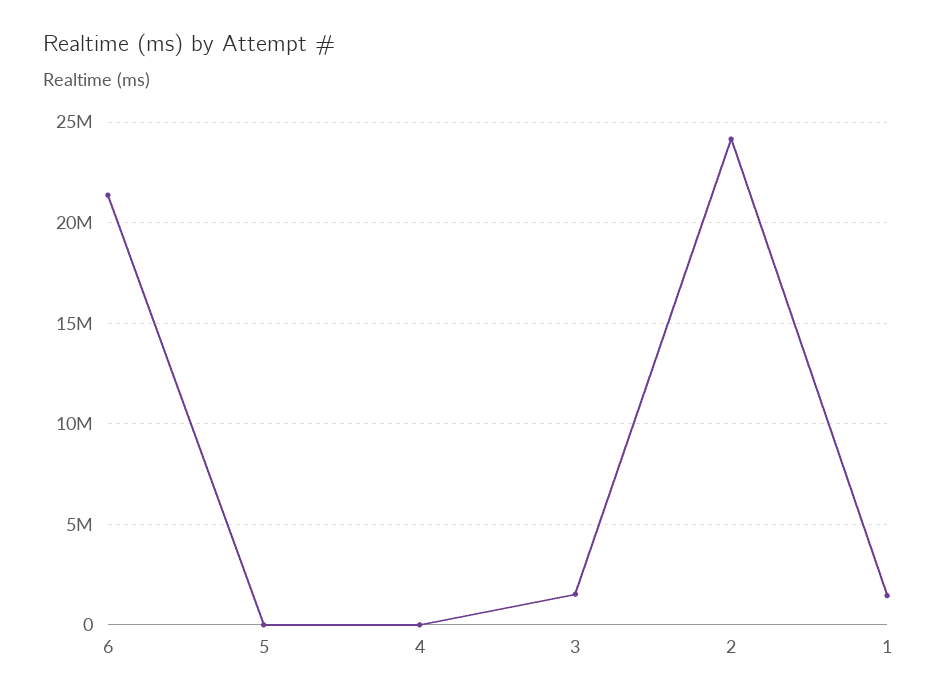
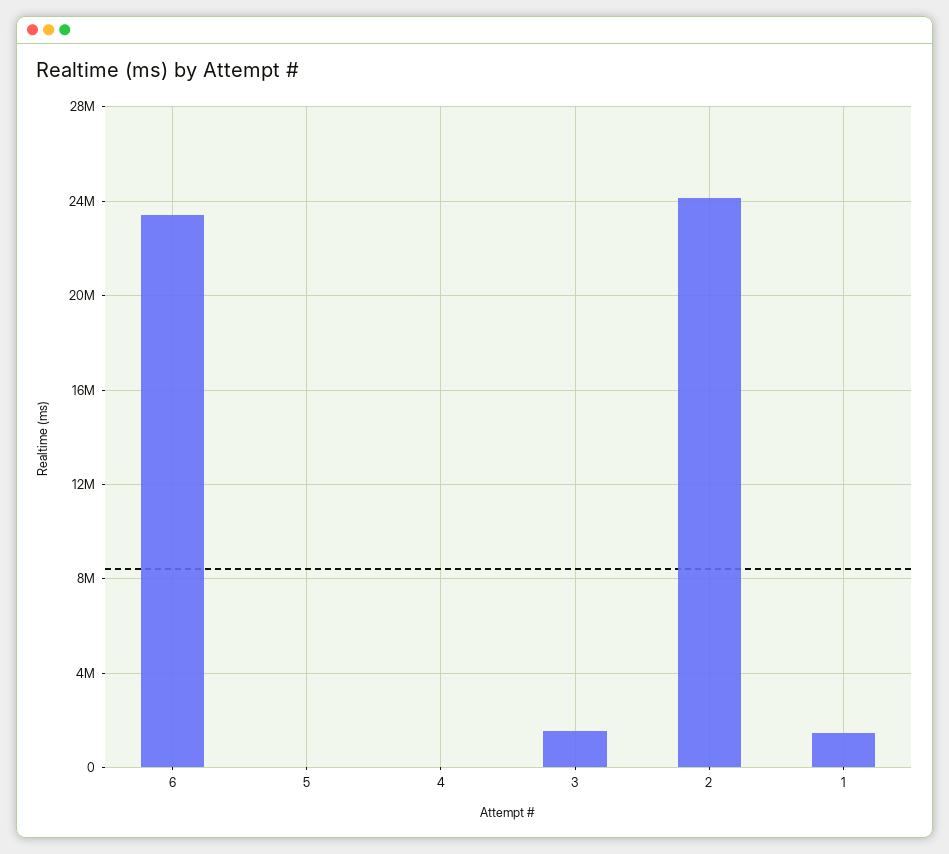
6: 21500000 -> 23500000

